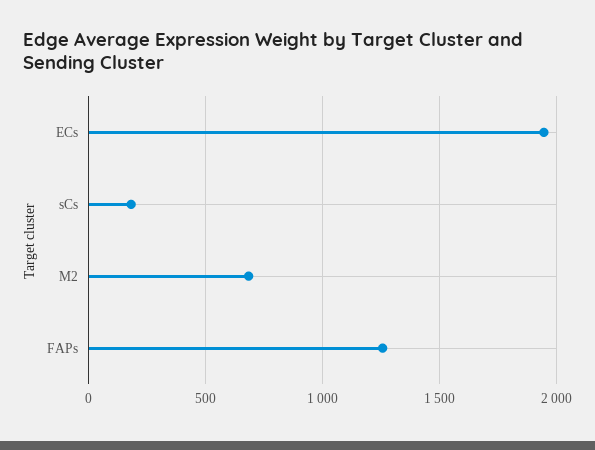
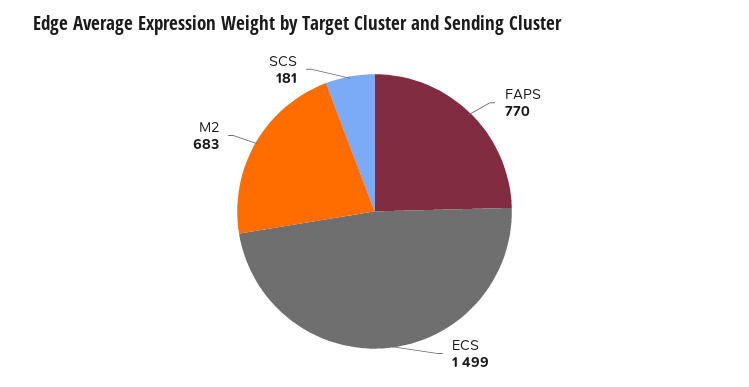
ECs: 1950 -> 1499
FAPs: 1250 -> 770

